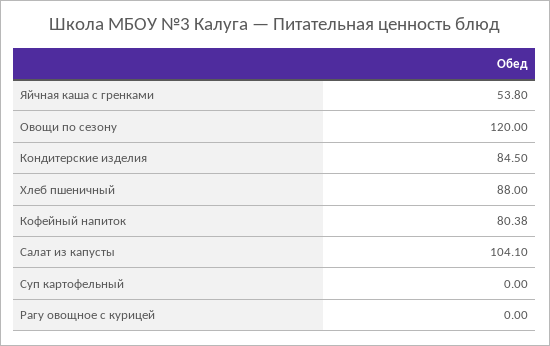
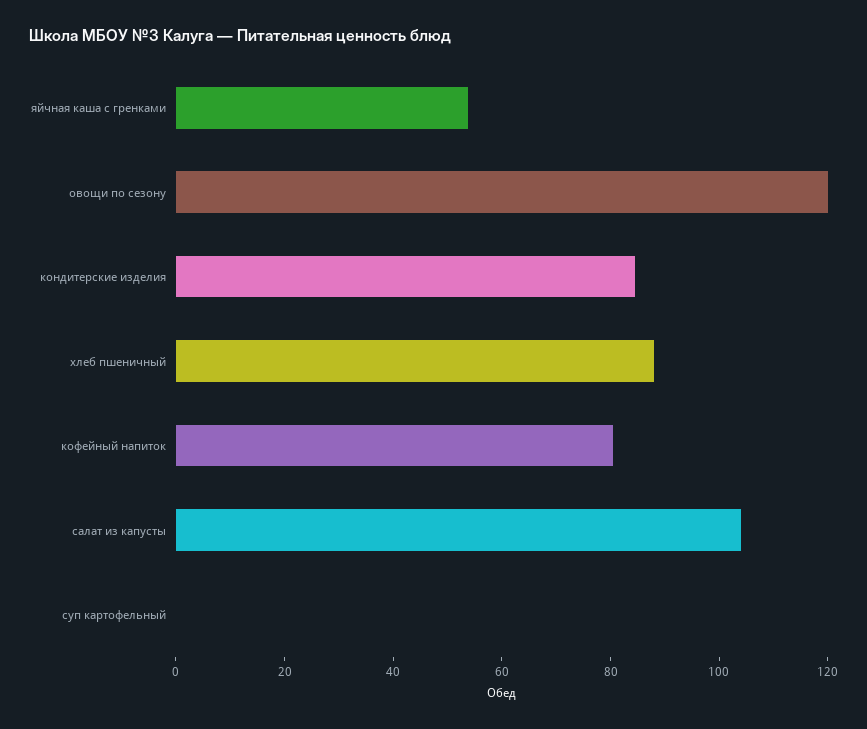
Рагу овощное с курицей: 0 -> none

